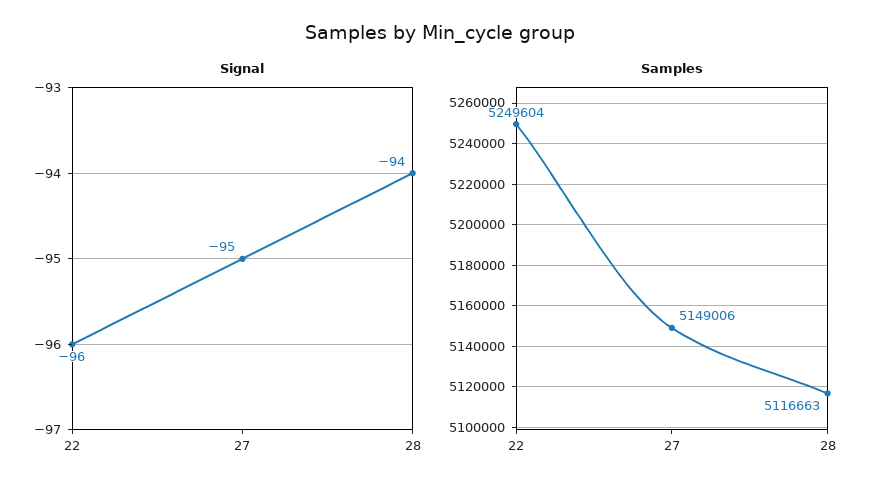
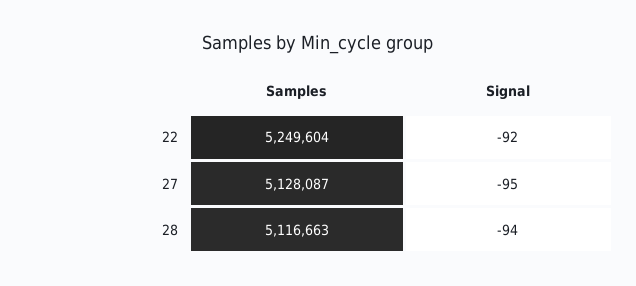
Signal, 22: -96 -> -92
Samples, 27: 5149006 -> 5128087

